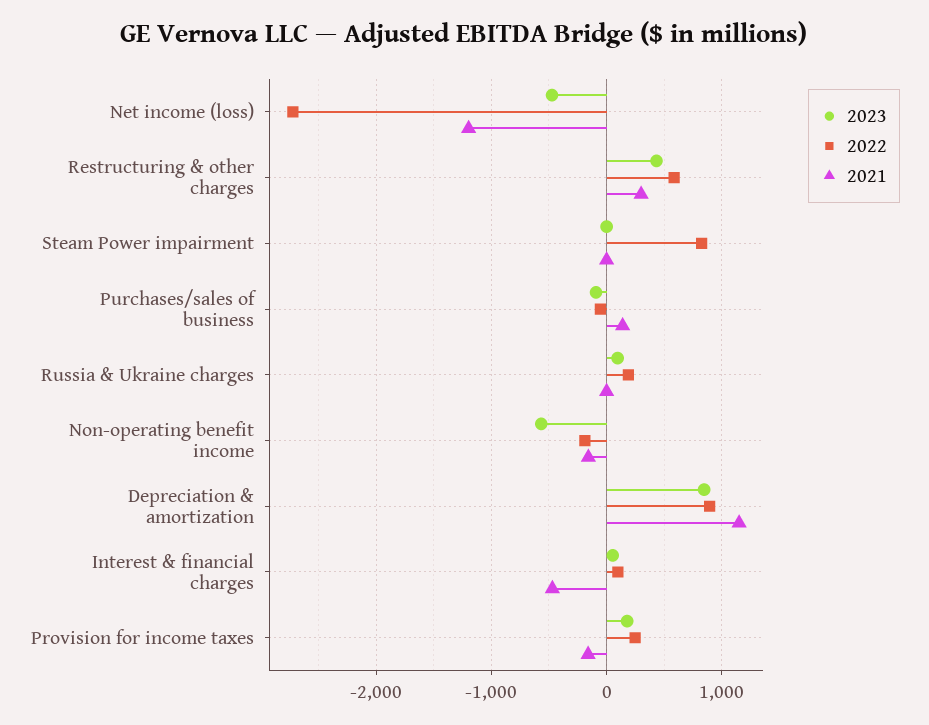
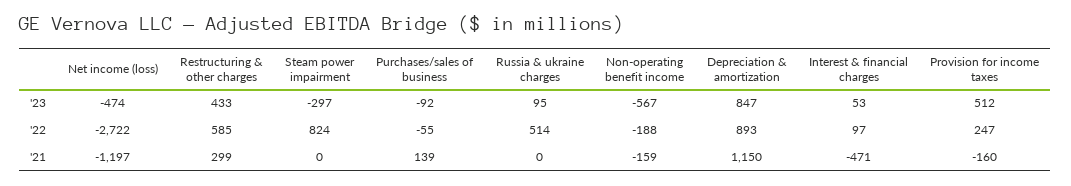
2023, Steam Power impairment: 0 -> -297
2022, Russia & Ukraine charges: 200 -> 514
2023, Provision for income taxes: 200 -> 512

